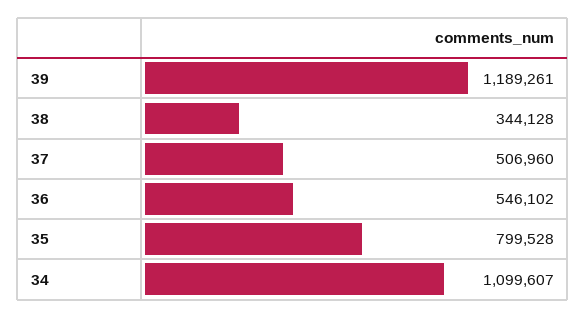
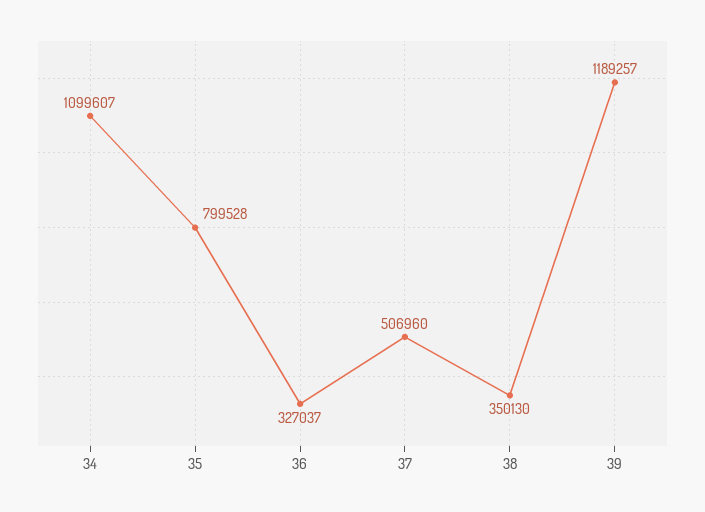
39: 1189261 -> 1189257
38: 344128 -> 350130
36: 546102 -> 327037

